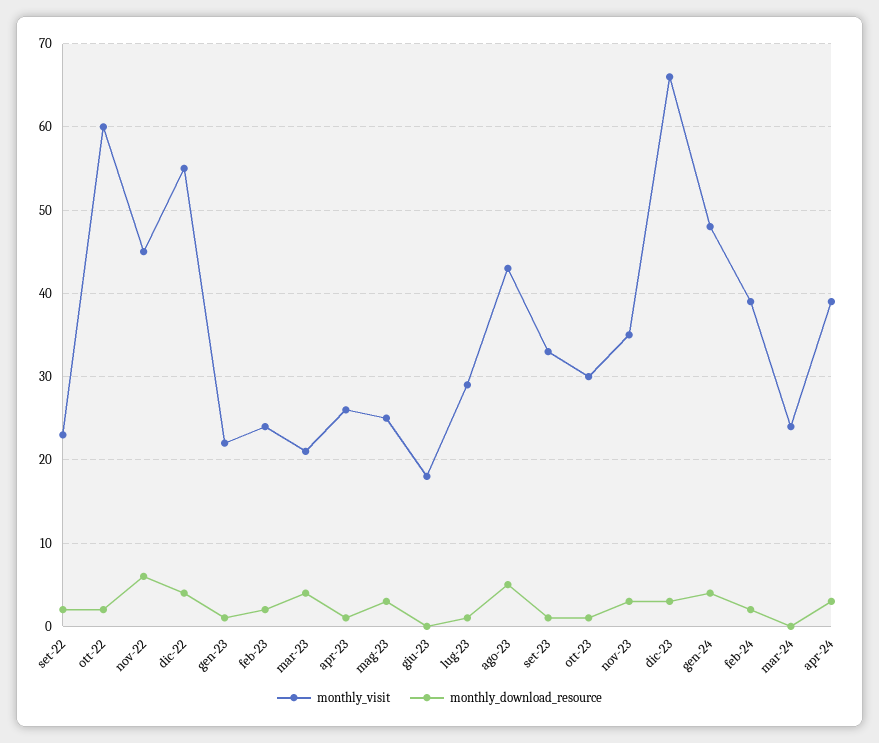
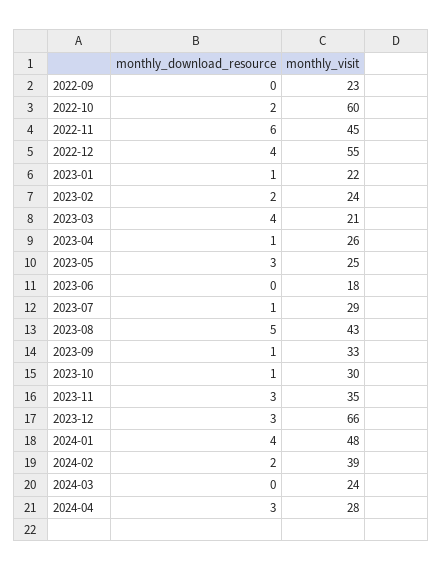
monthly_download_resource, set-22: 2 -> 0
monthly_visit, apr-24: 39 -> 28

